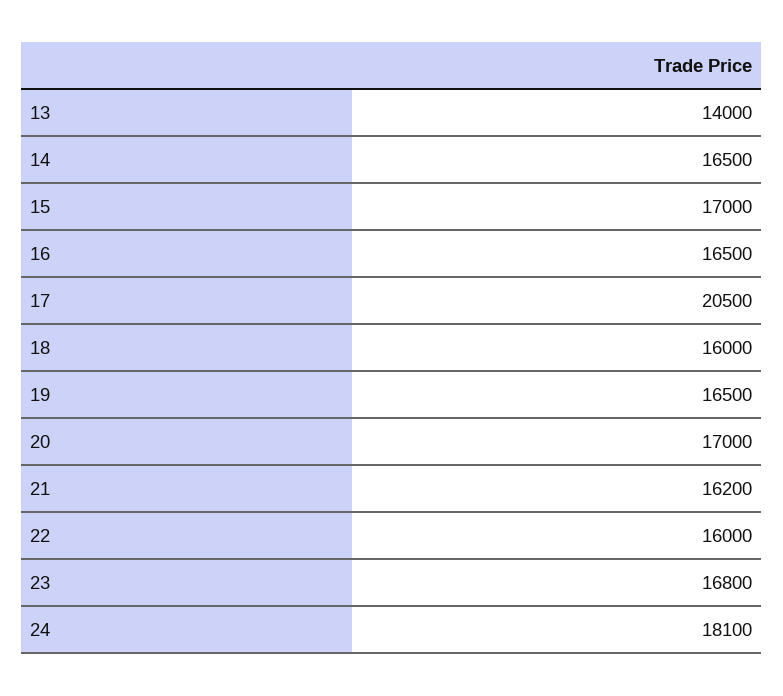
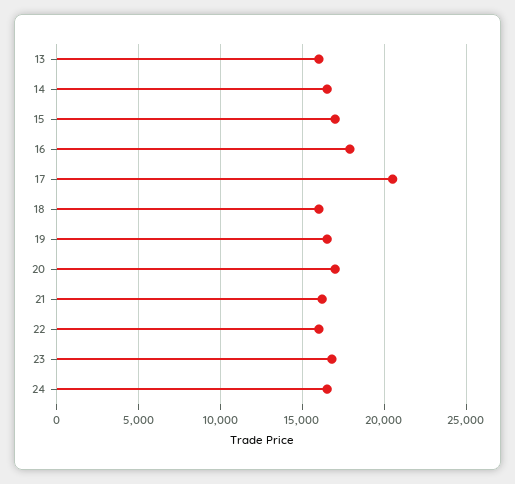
13: 14000 -> 16000
16: 16500 -> 18000
24: 18100 -> 16500

